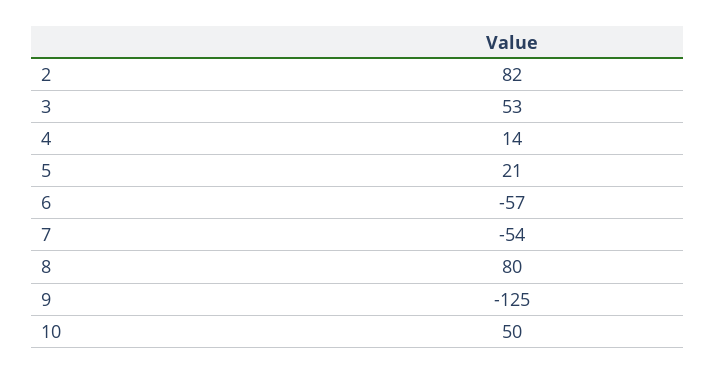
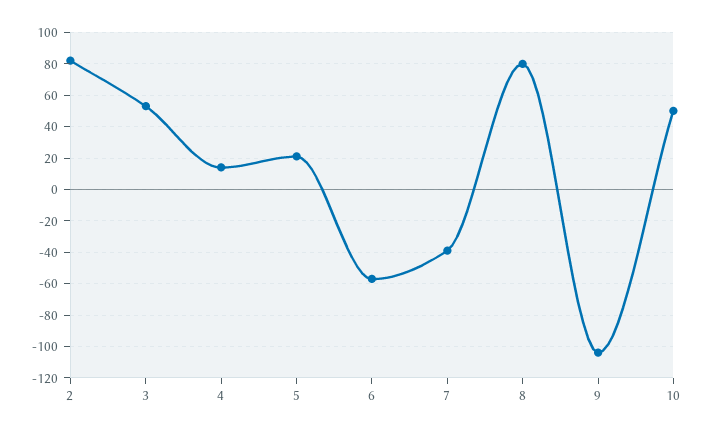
7: -54 -> -40
9: -125 -> -105

